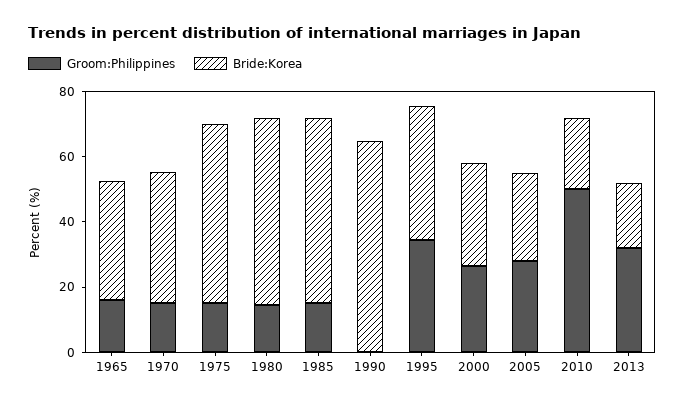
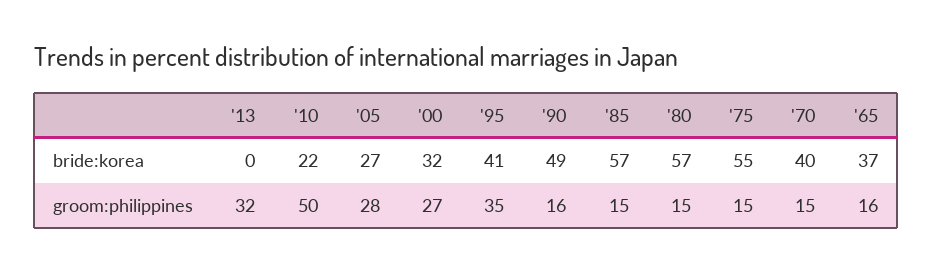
Groom:Philippines, 1990: 0 -> 16
Bride:Korea, 1990: 65 -> 49
Bride:Korea, 2013: 20 -> 0

